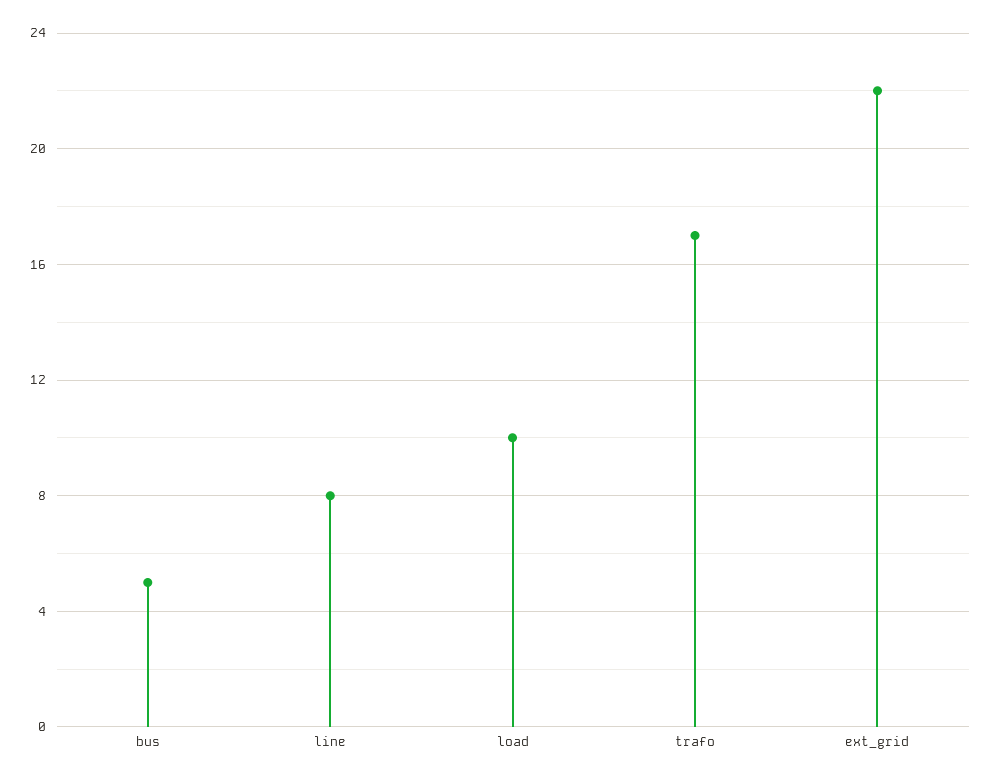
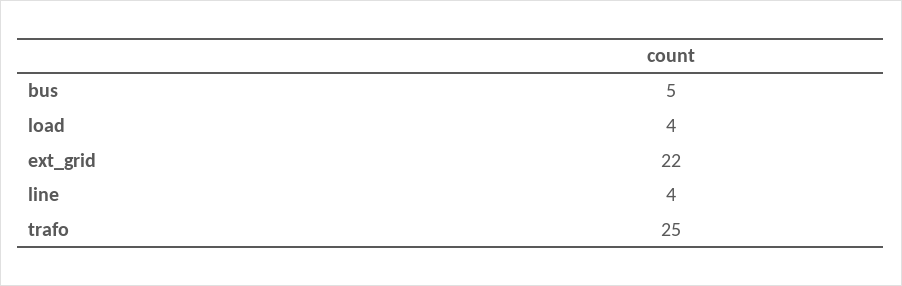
line: 8 -> 4
load: 10 -> 4
trafo: 17 -> 25

